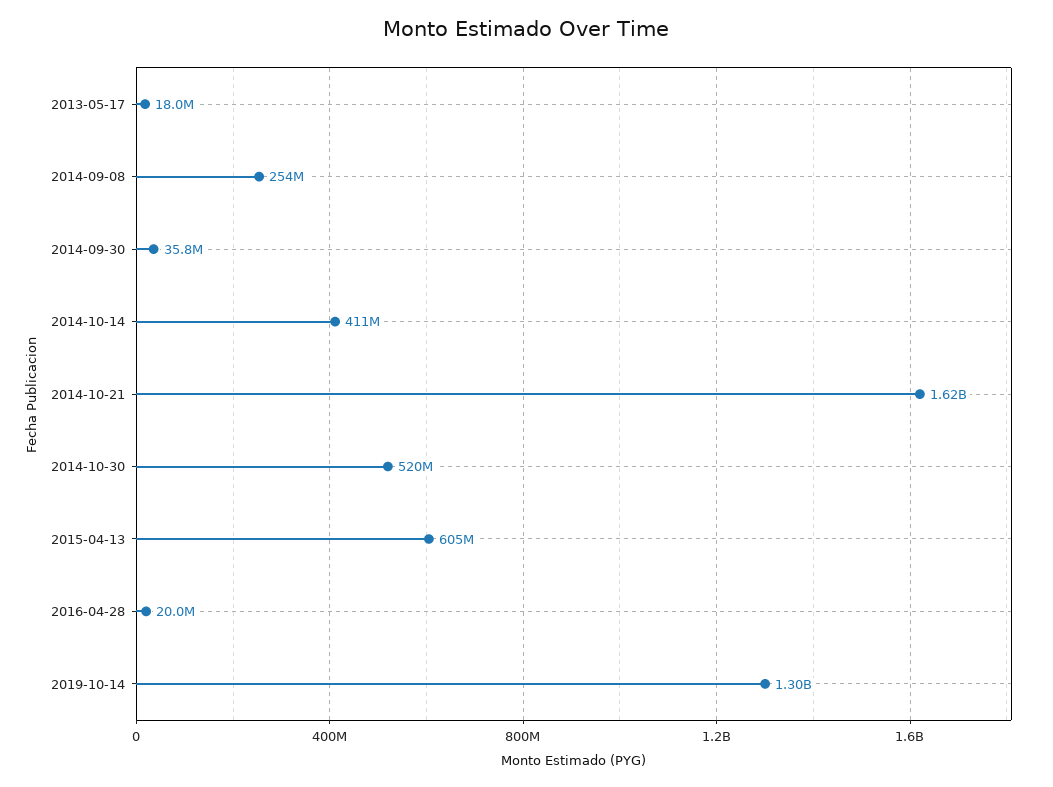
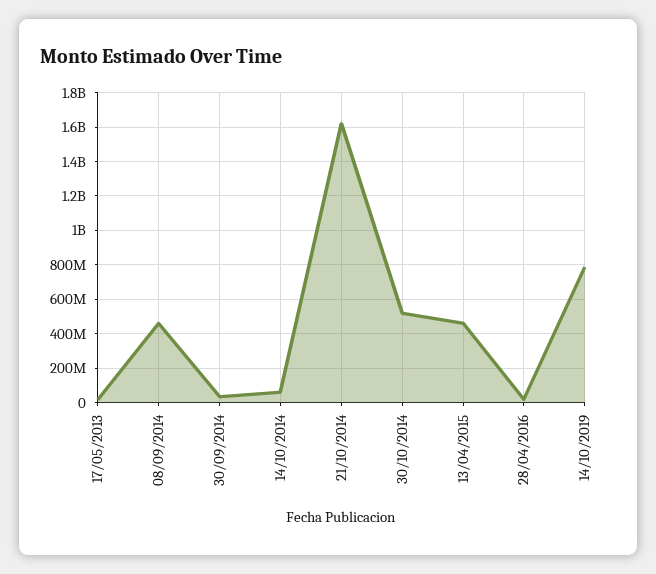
2014-09-08: 254000000 -> 450000000
2014-10-14: 411000000 -> 50000000
2015-04-13: 605000000 -> 450000000
2019-10-14: 1300000000 -> 800000000

